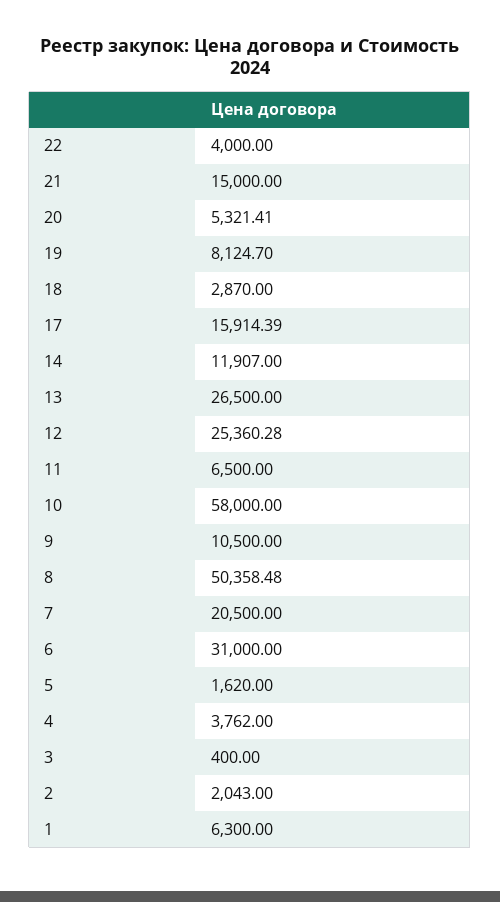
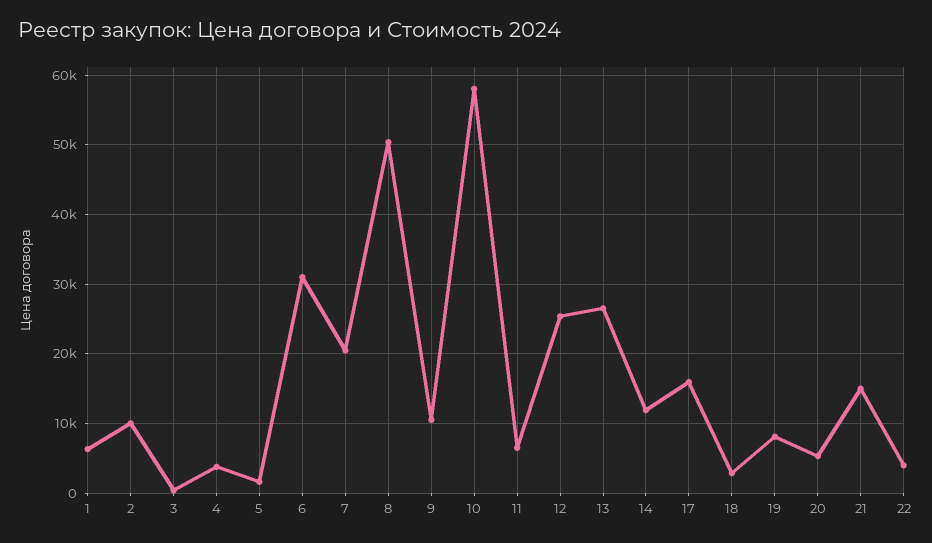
2: 2043 -> 10000

